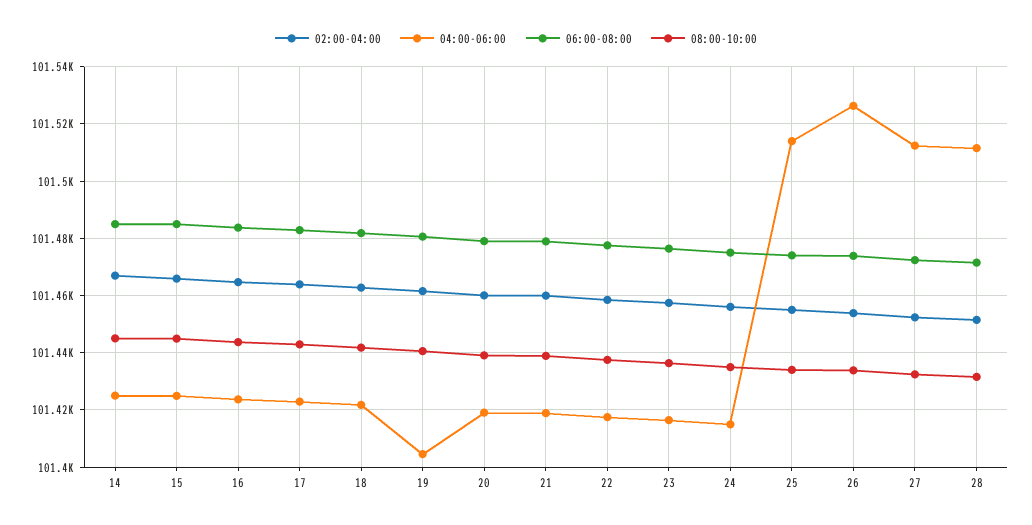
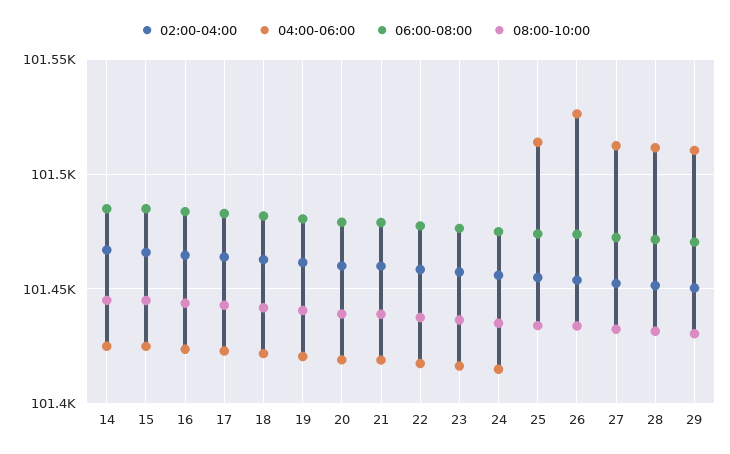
04:00-06:00, 19: 101405 -> 101420
02:00-04:00, 29: none -> 101450
04:00-06:00, 29: none -> 101510
06:00-08:00, 29: none -> 101470
08:00-10:00, 29: none -> 101430

